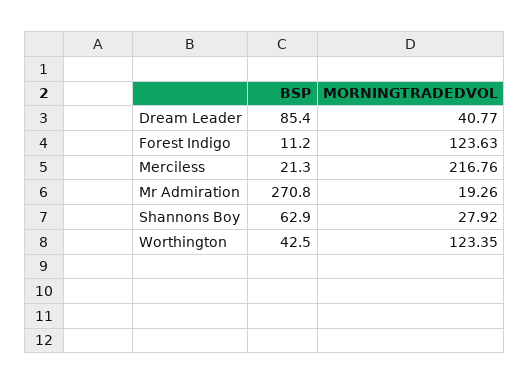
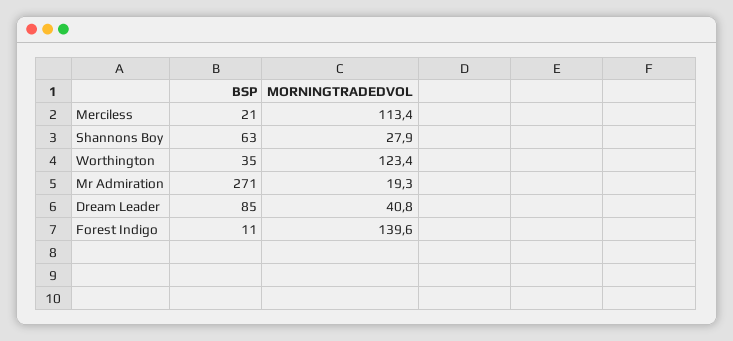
MORNINGTRADEDVOL, Forest Indigo: 123.63 -> 139.6
MORNINGTRADEDVOL, Merciless: 216.76 -> 113.4
BSP, Worthington: 42.5 -> 35

